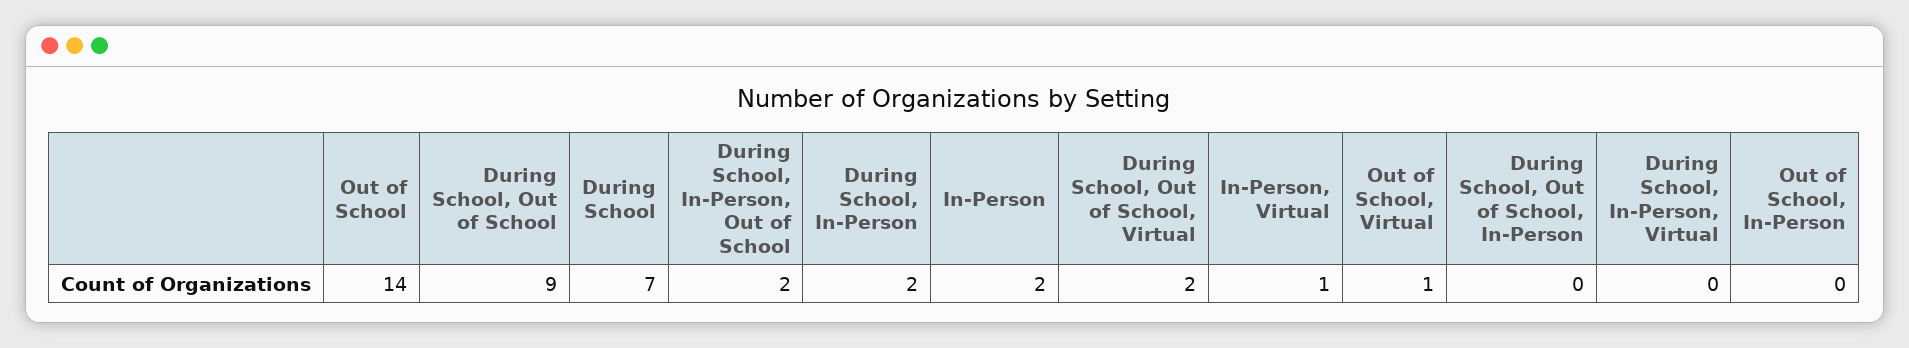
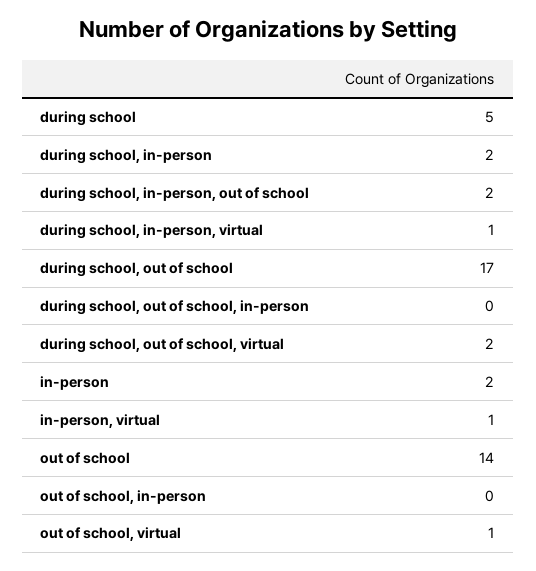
During School, Out of School: 9 -> 17
During School: 7 -> 5
During School, In-Person, Virtual: 0 -> 1

